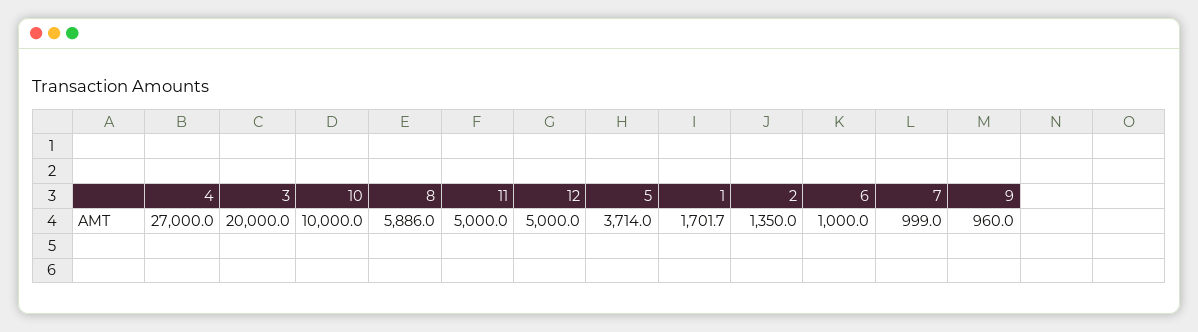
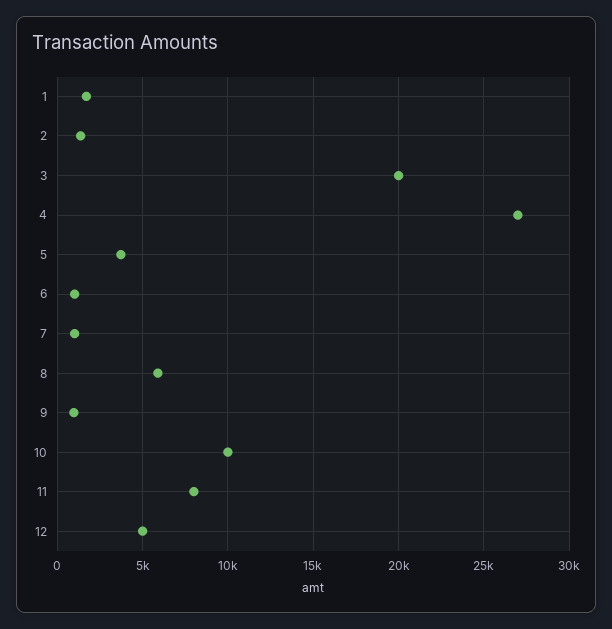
11: 5000 -> 8000

